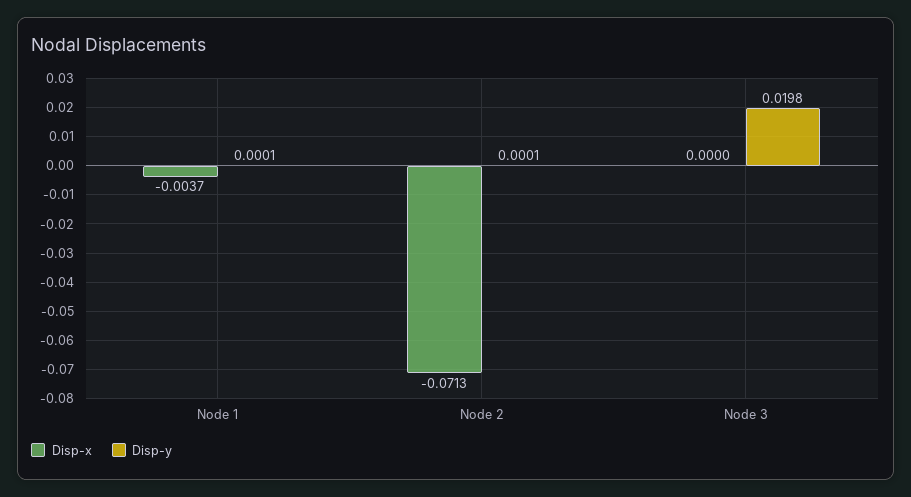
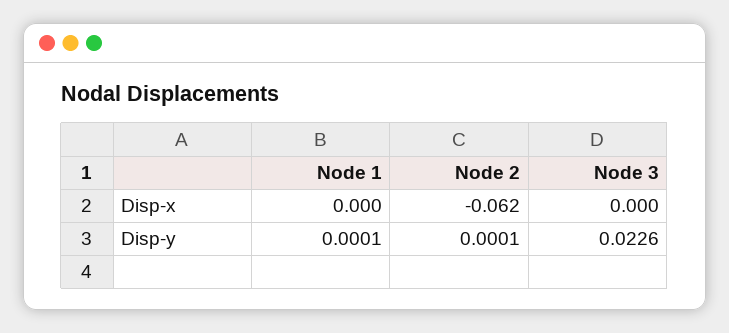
Disp-x, Node 1: -0.0037 -> 0
Disp-x, Node 2: -0.0713 -> -0.062
Disp-y, Node 3: 0.0198 -> 0.0226

